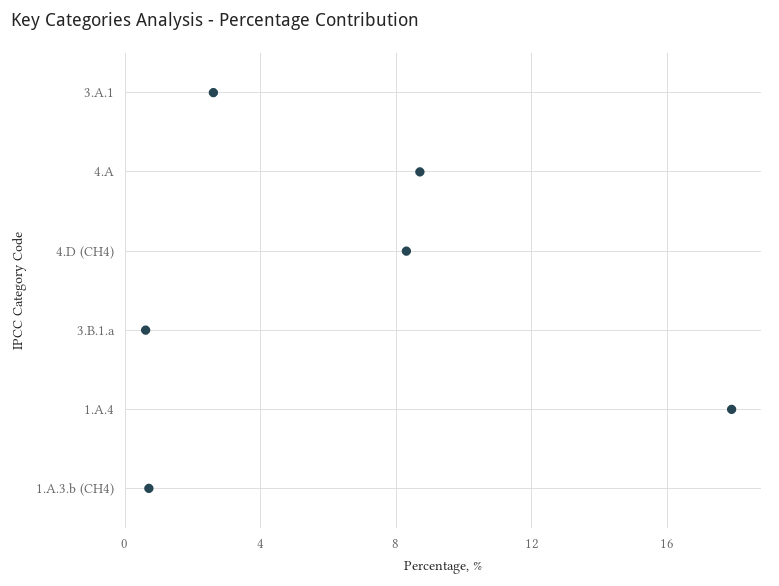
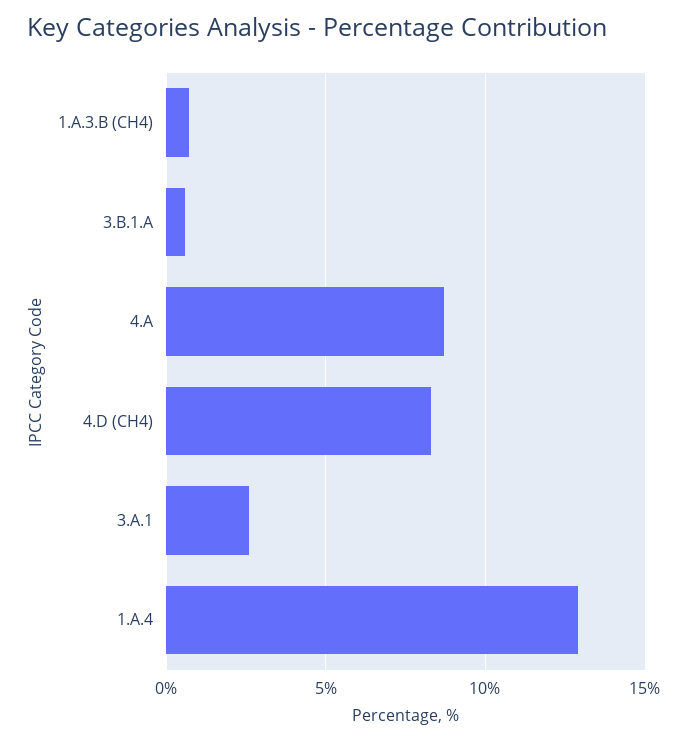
1.A.4: 18 -> 13

